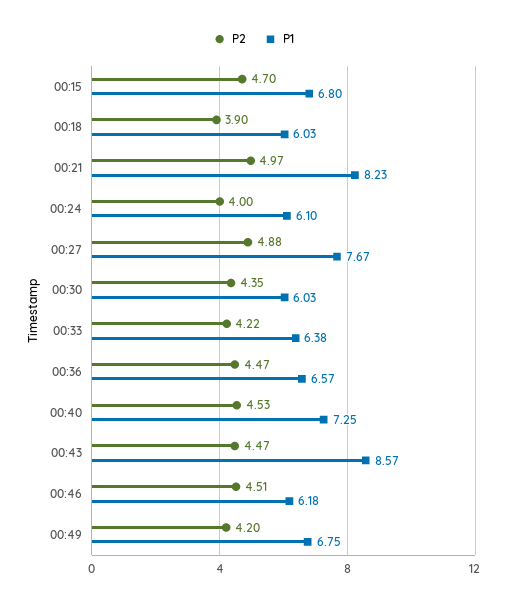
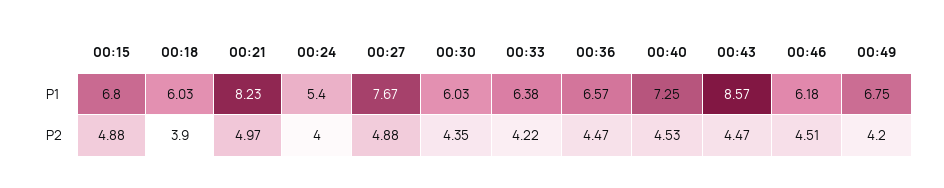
P2, 00:15: 4.7 -> 4.88
P1, 00:24: 6.1 -> 5.4

